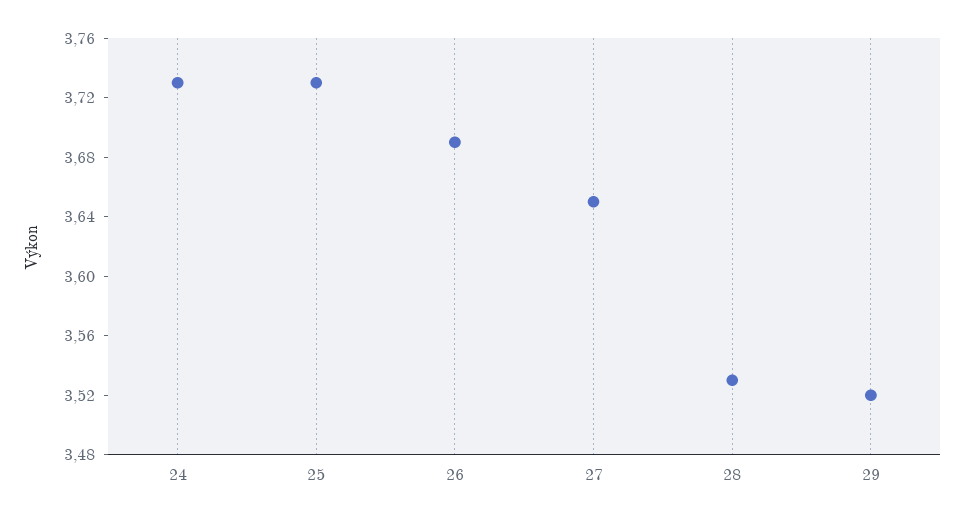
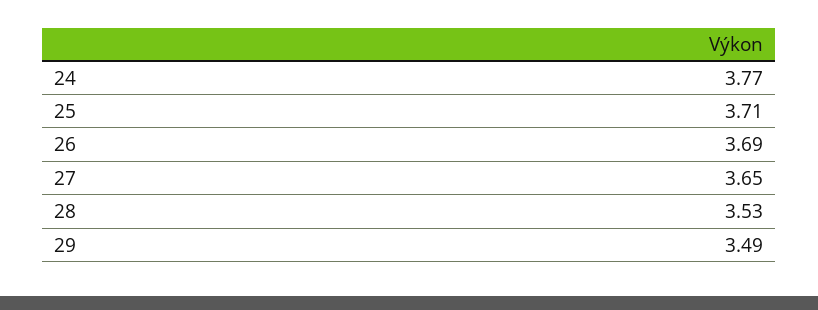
24: 3.73 -> 3.77
25: 3.73 -> 3.71
29: 3.52 -> 3.49

